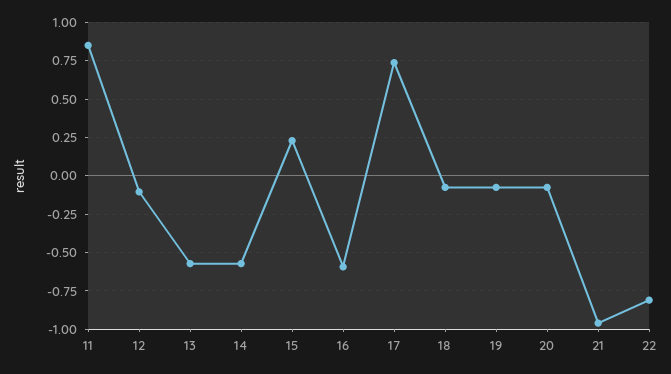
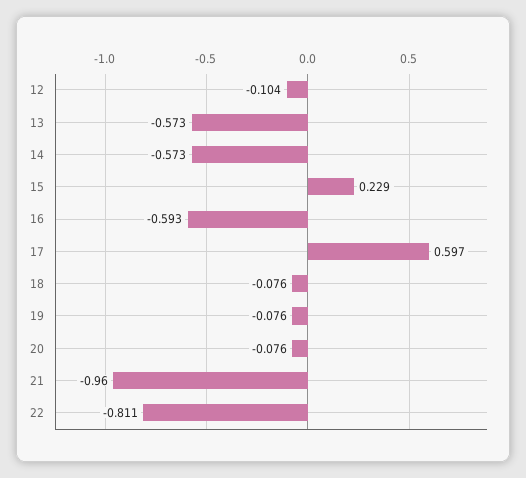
11: 0.85 -> none
17: 0.75 -> 0.597

